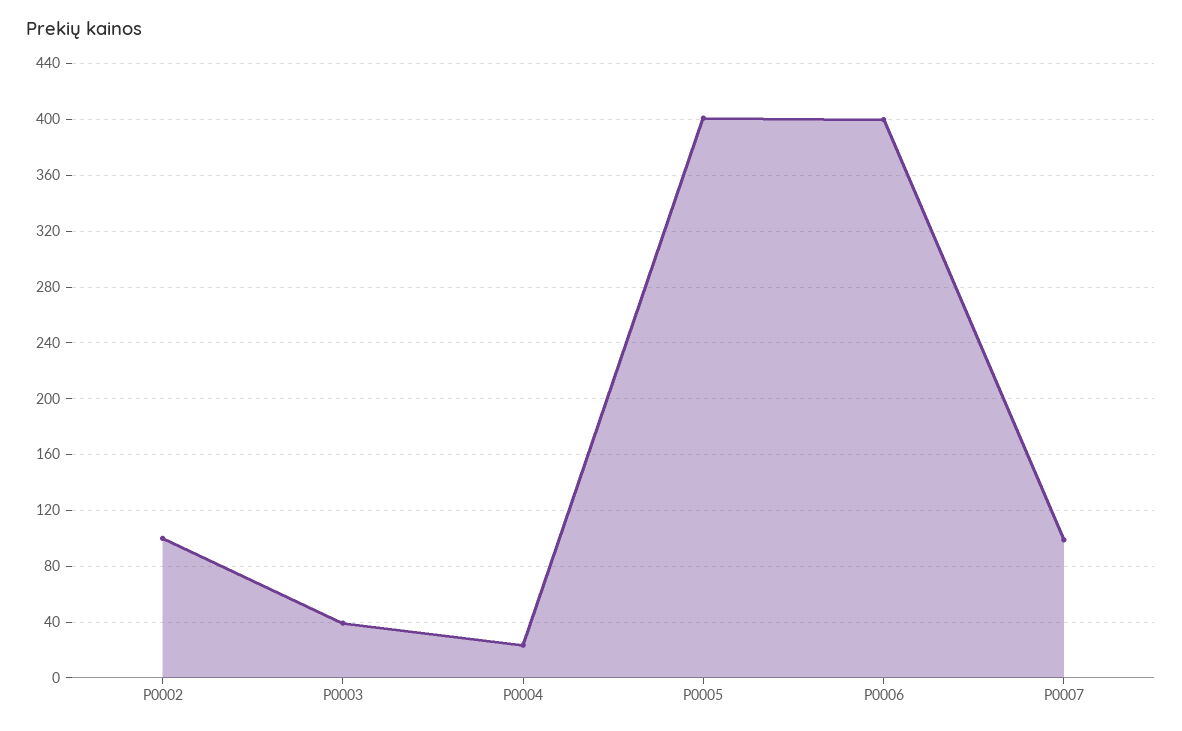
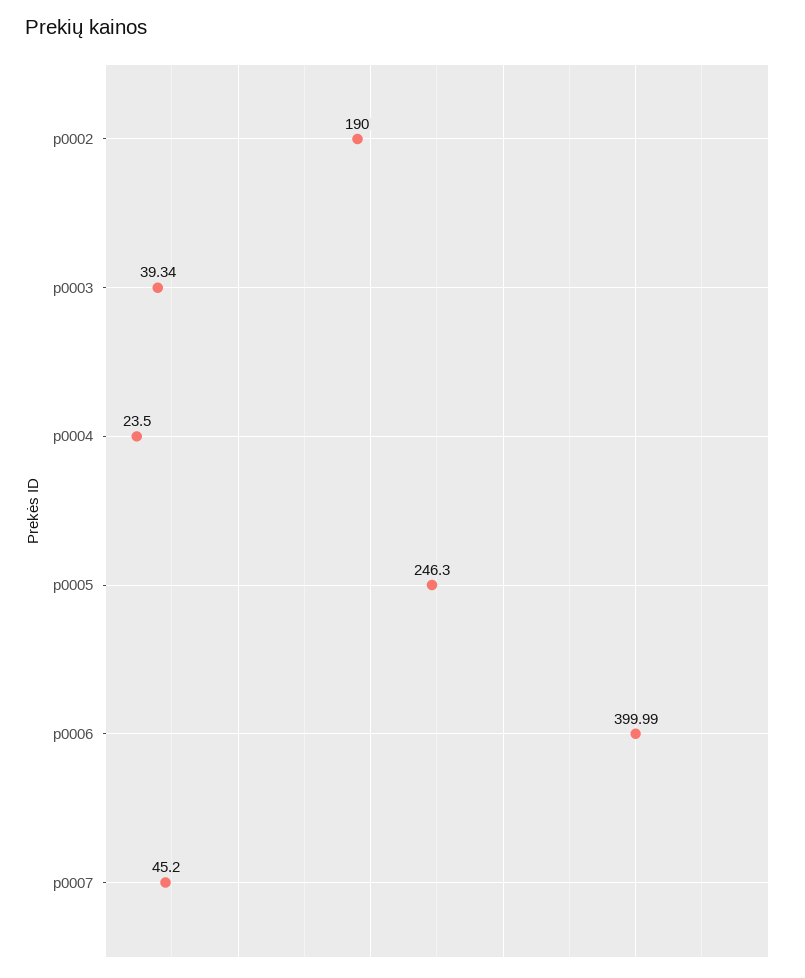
P0002: 100 -> 190
P0005: 400 -> 246.3
P0007: 100 -> 45.2

